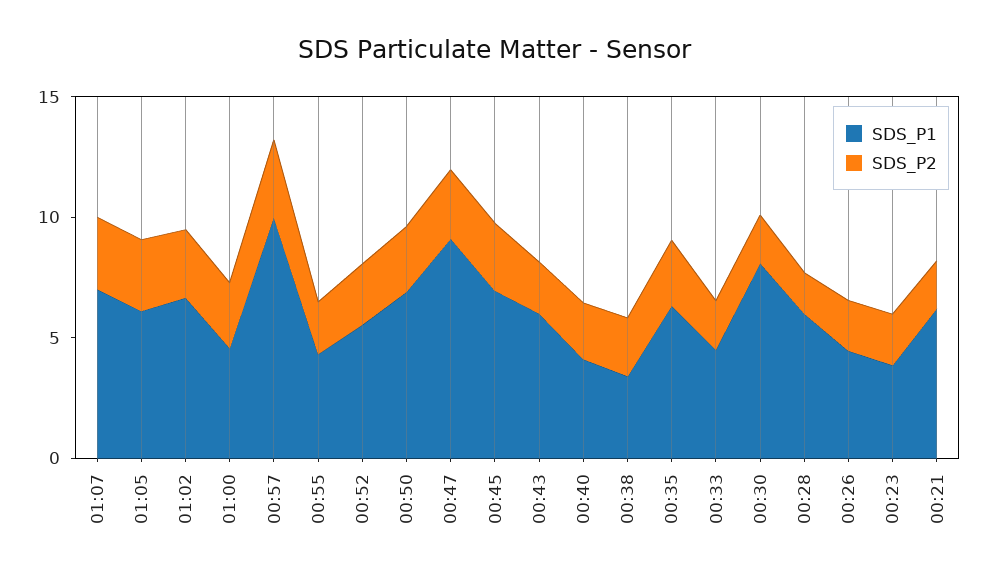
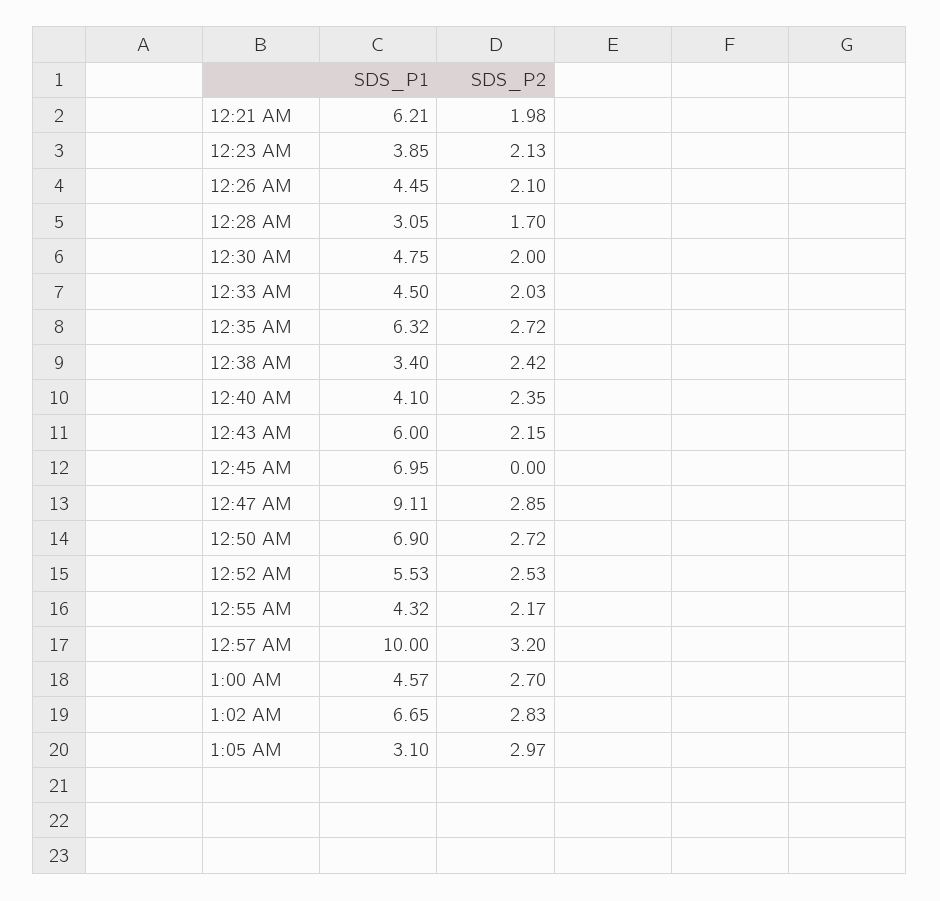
SDS_P1, 01:07: 7 -> none
SDS_P2, 01:07: 3 -> none
SDS_P1, 01:05: 6 -> 3.1
SDS_P2, 00:45: 3 -> 0
SDS_P1, 00:30: 8 -> 4.75
SDS_P1, 00:28: 6 -> 3.05

